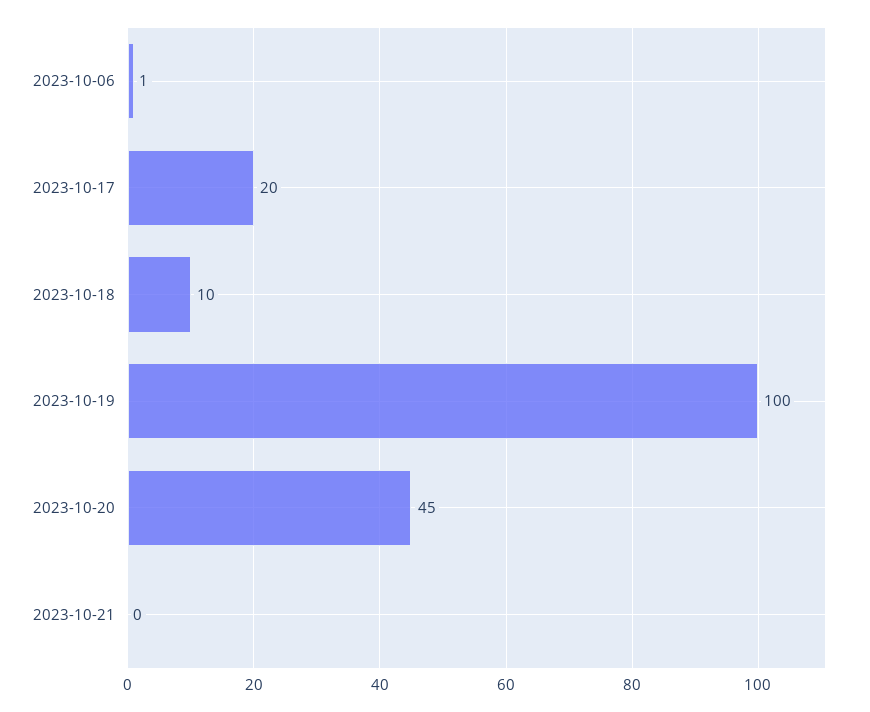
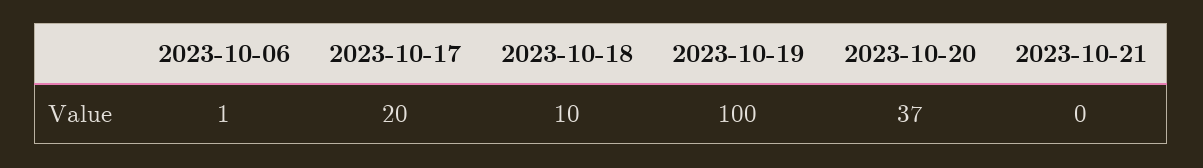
2023-10-20: 45 -> 37

